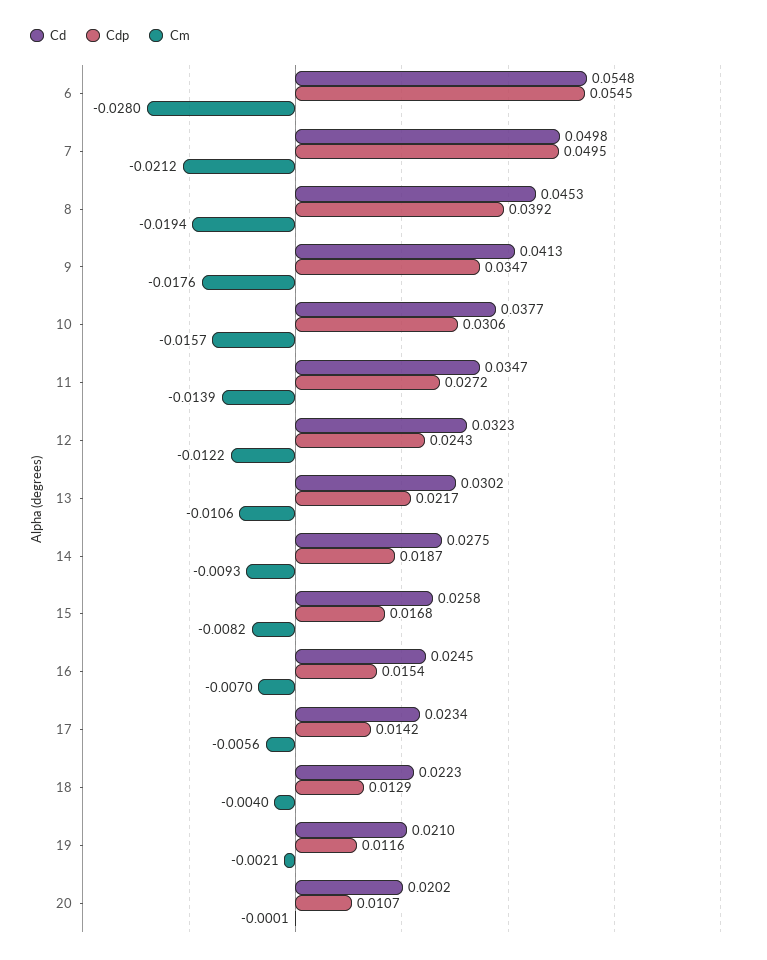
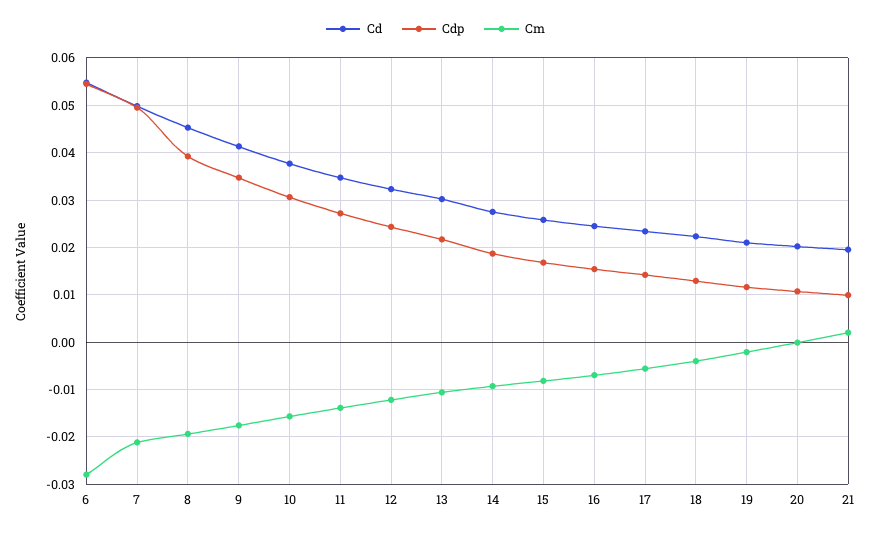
Cd, 21: none -> 0.02
Cdp, 21: none -> 0.01
Cm, 21: none -> 0.002

